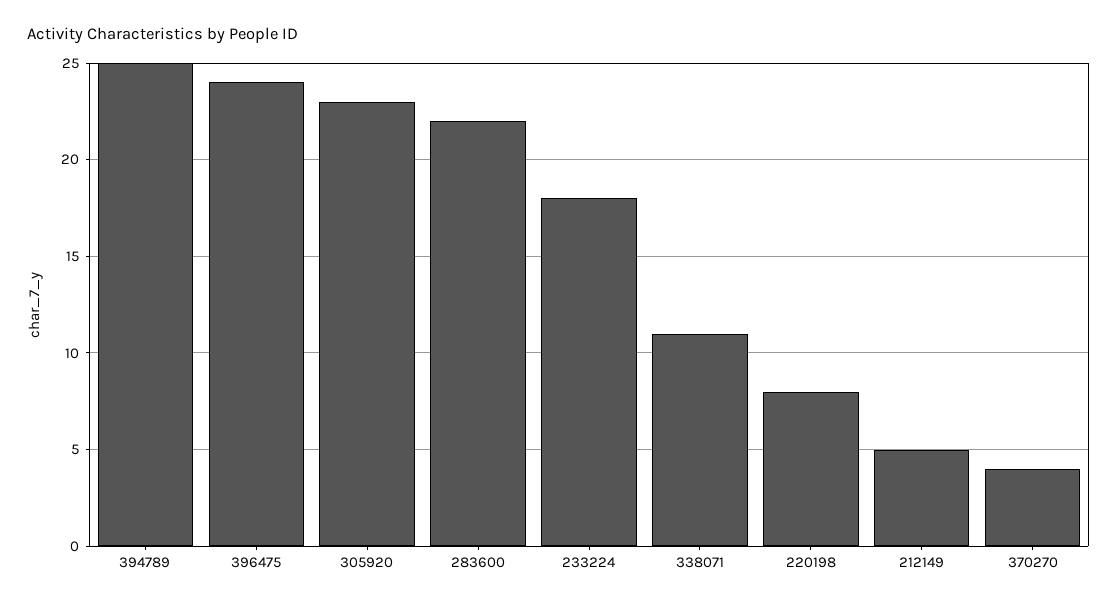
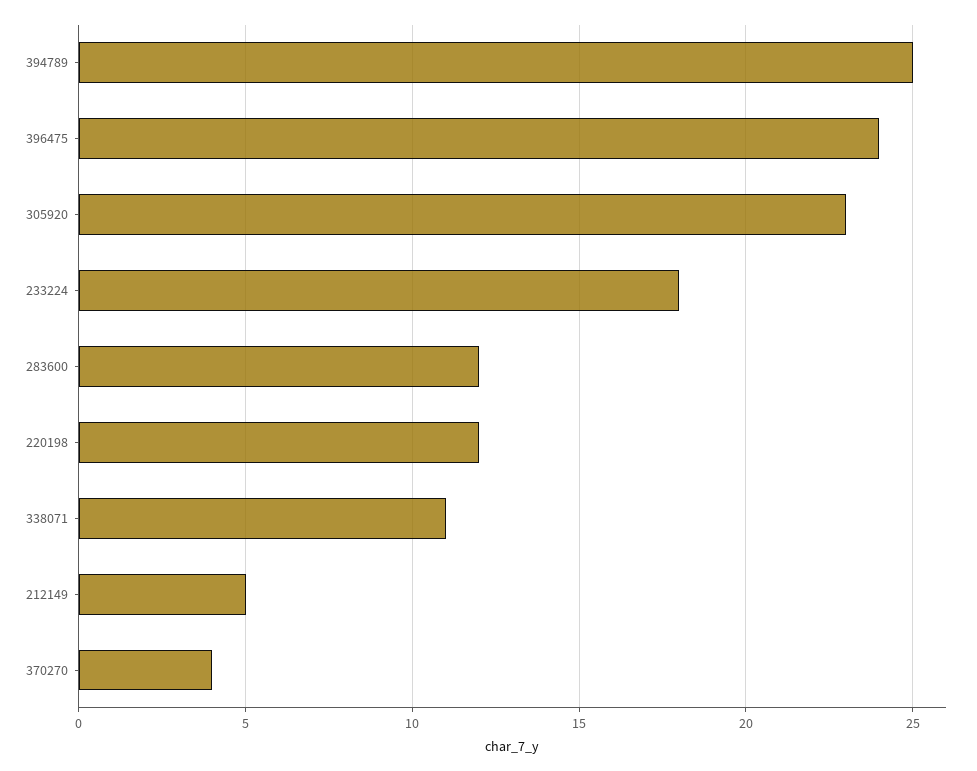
283600: 22 -> 12
220198: 8 -> 12

